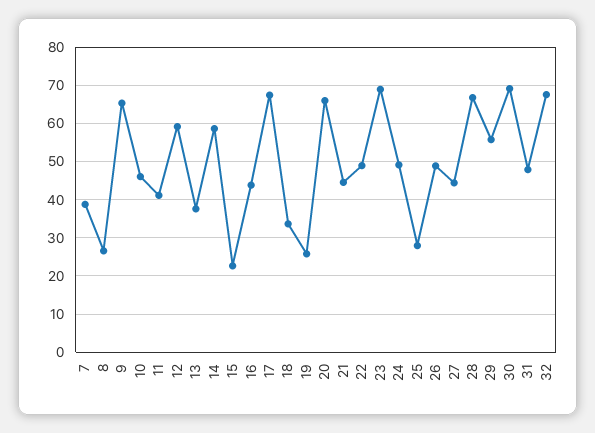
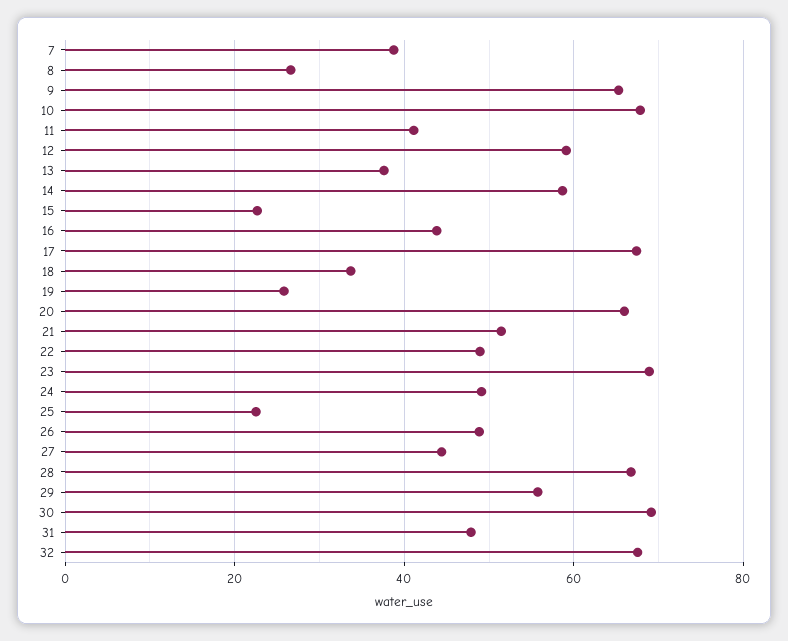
10: 46 -> 68
21: 44 -> 52
25: 28 -> 22

